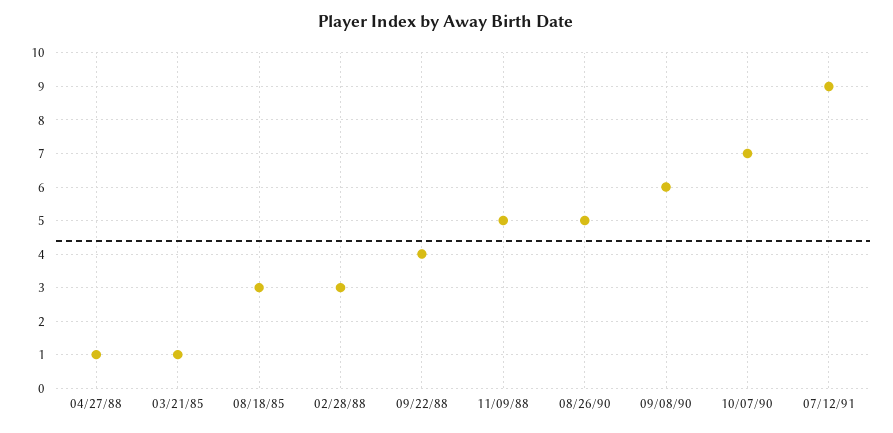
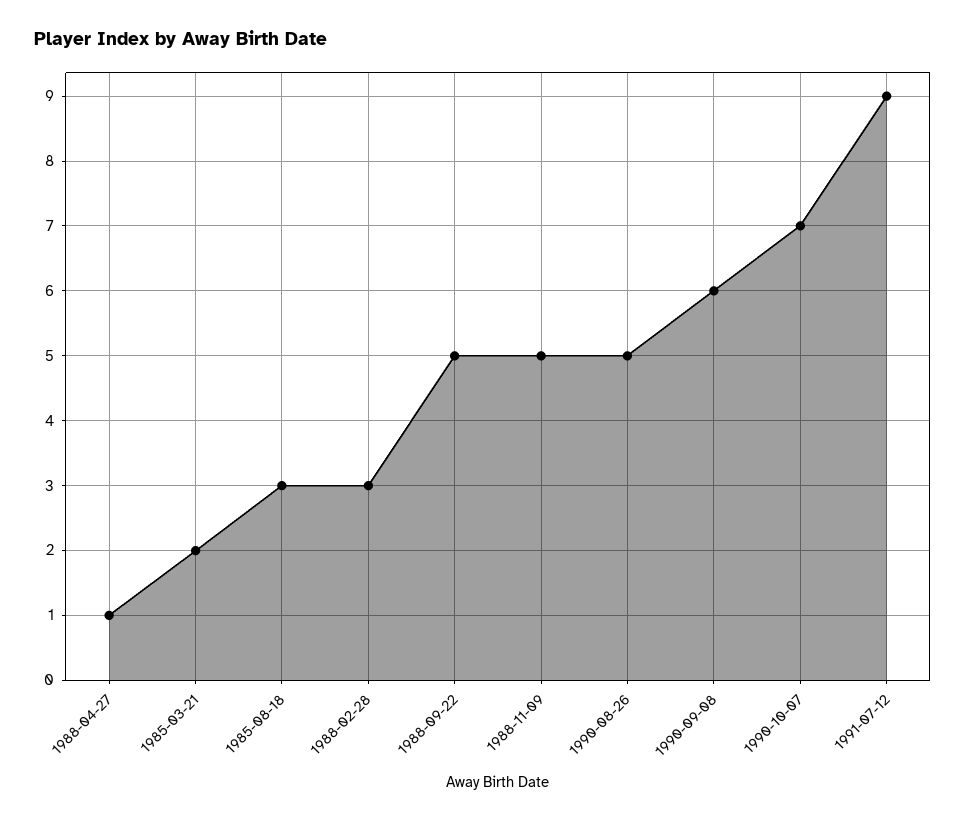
03/21/85: 1 -> 2
09/22/88: 4 -> 5

